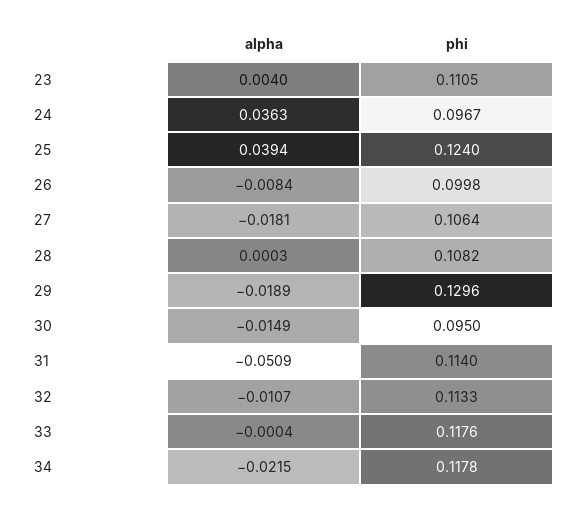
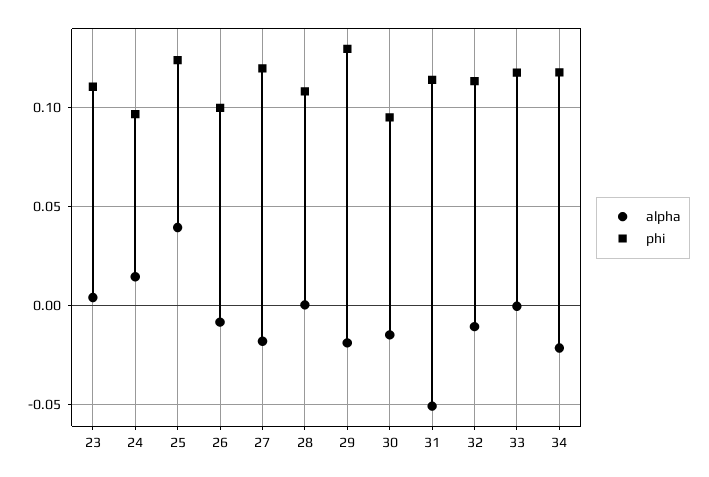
alpha, 24: 0.0363 -> 0.015
phi, 27: 0.1064 -> 0.12

